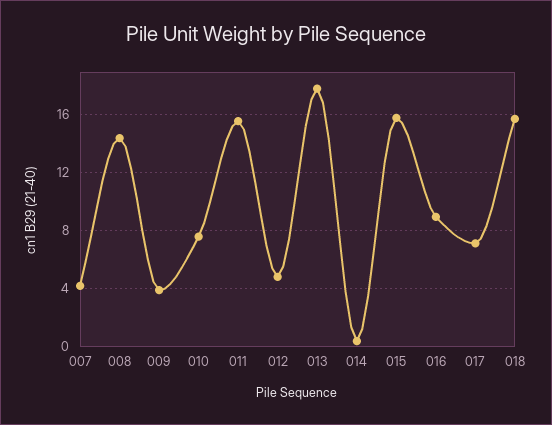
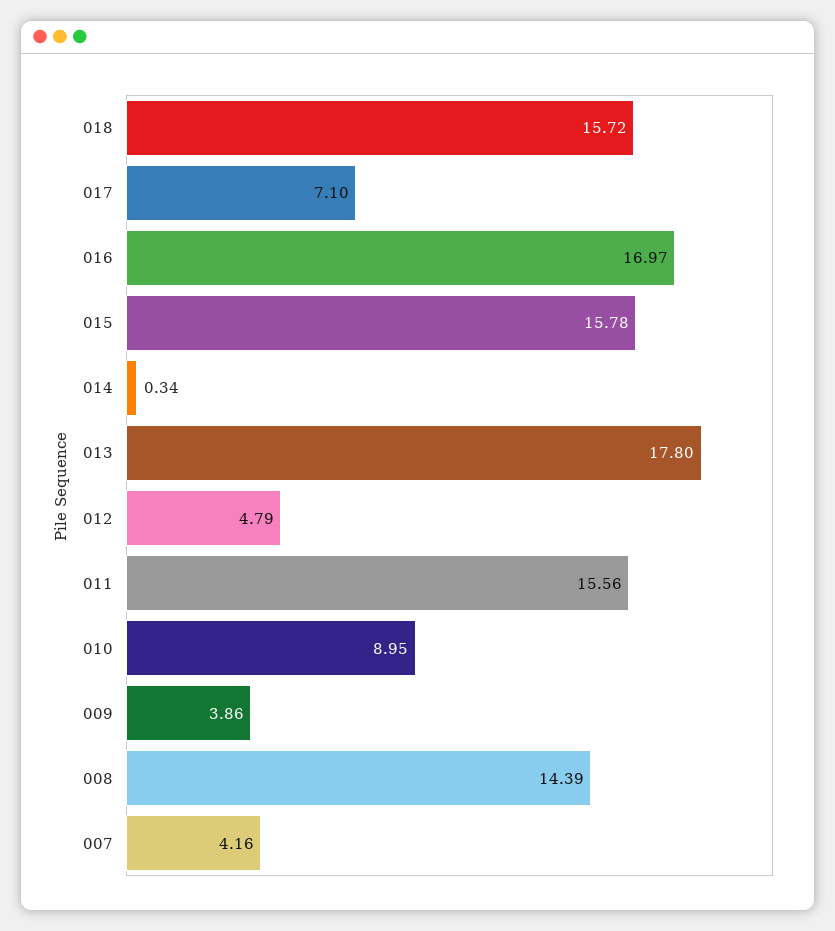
010: 7.5 -> 8.95
016: 9 -> 16.97

